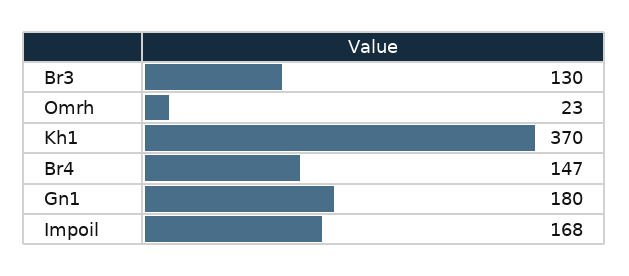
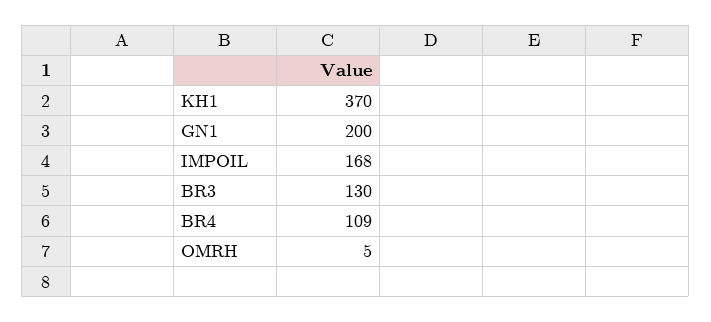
Omrh: 23 -> 5
Br4: 147 -> 109
Gn1: 180 -> 200

